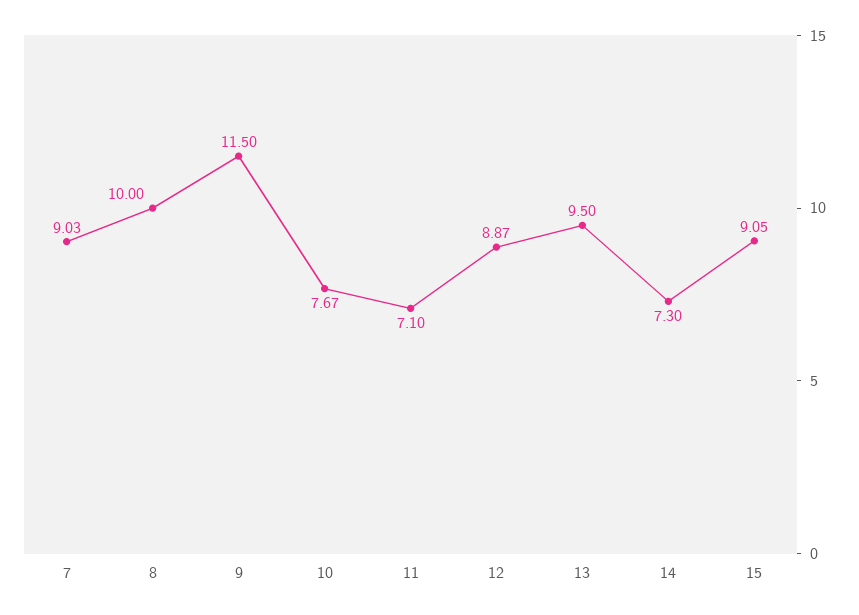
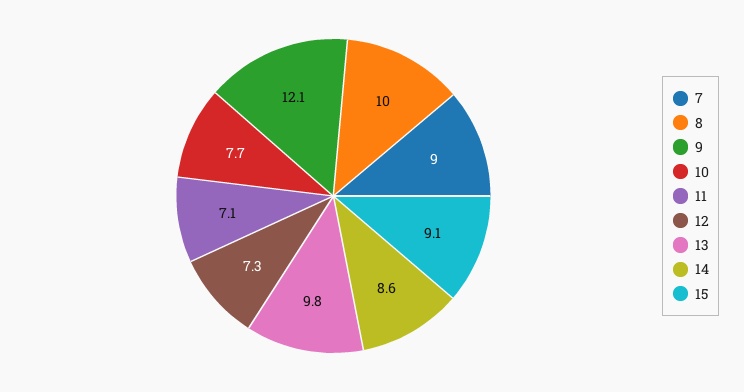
9: 11.5 -> 12.1
12: 8.87 -> 7.3
13: 9.5 -> 9.8
14: 7.3 -> 8.6

